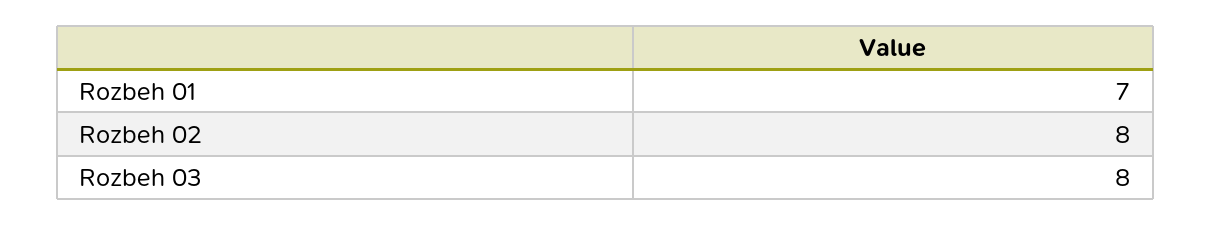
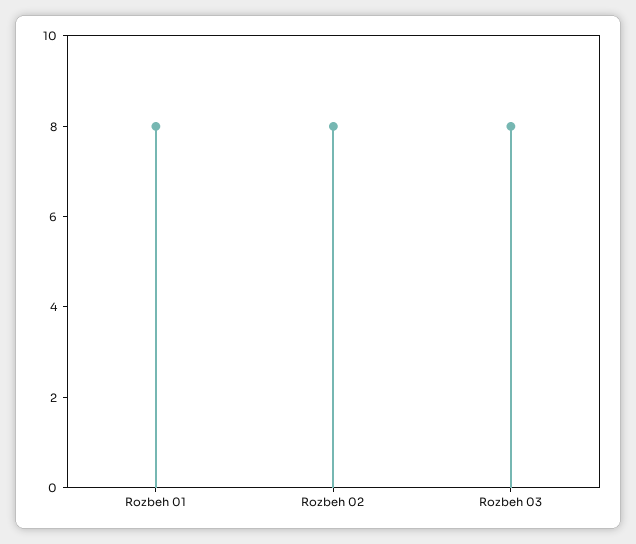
Rozbeh 01: 7 -> 8

